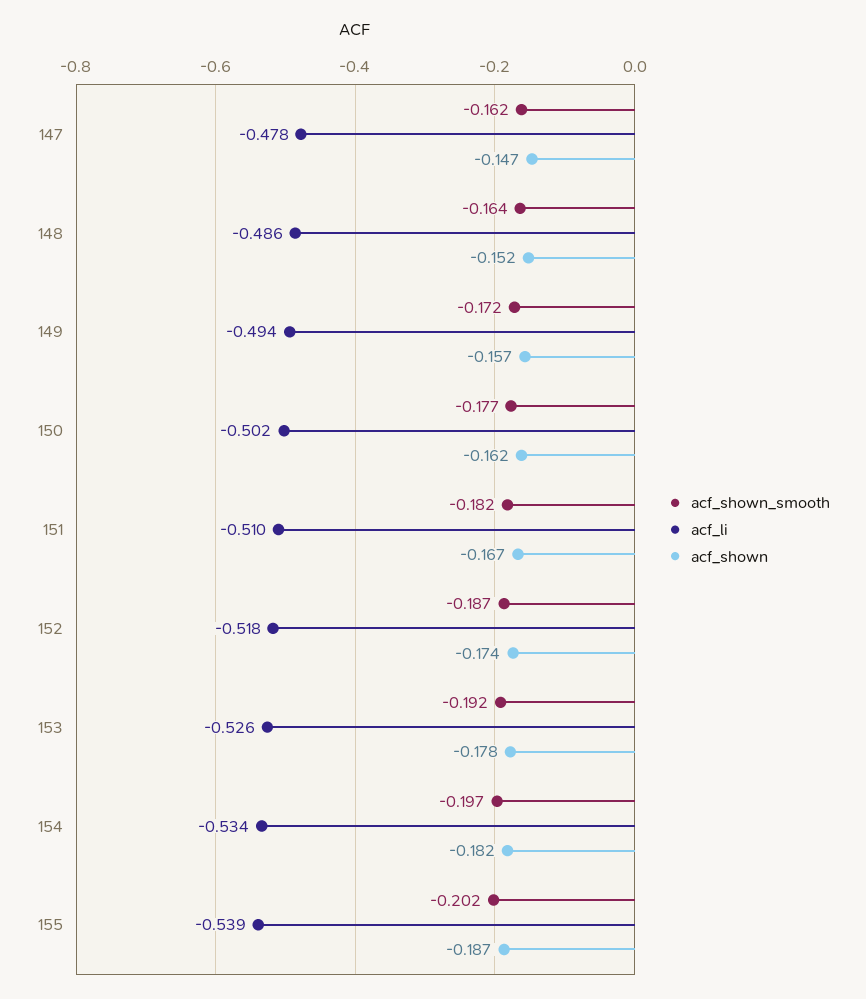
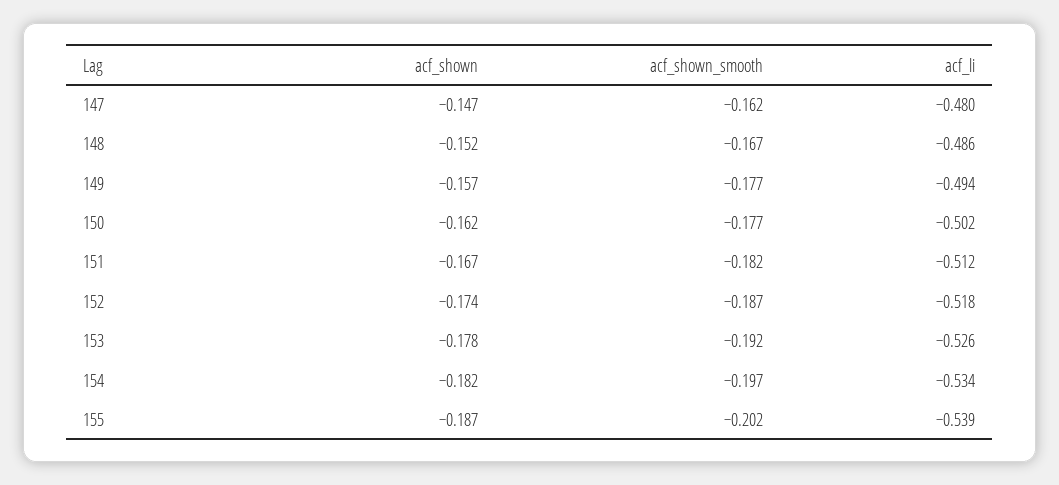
acf_li, 147: -0.478 -> -0.48
acf_shown_smooth, 148: -0.164 -> -0.167
acf_shown_smooth, 149: -0.172 -> -0.177
acf_li, 151: -0.51 -> -0.512

